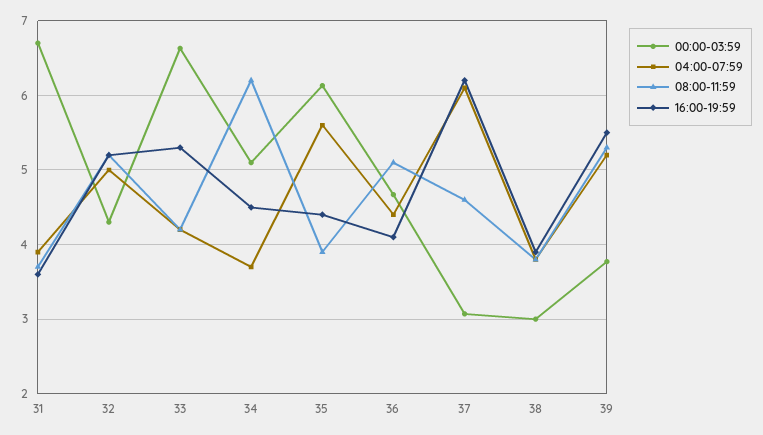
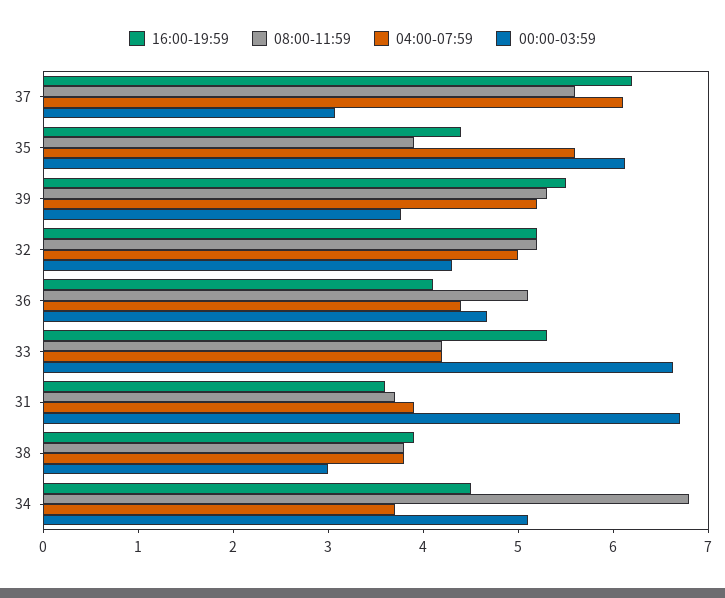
08:00-11:59, 34: 6.2 -> 6.8
08:00-11:59, 37: 4.6 -> 5.6

